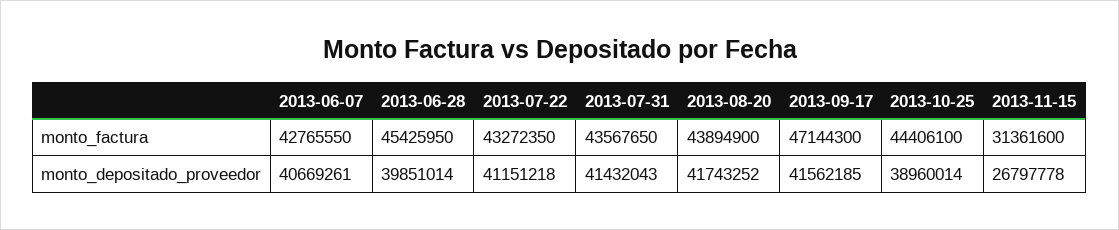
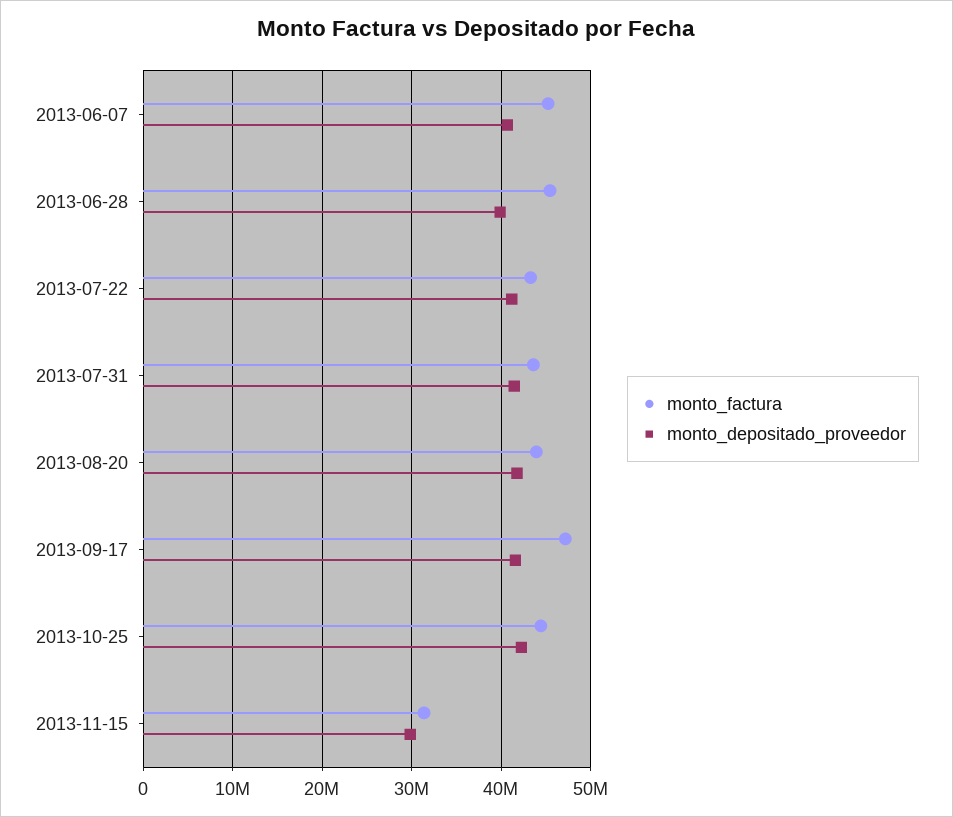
monto_factura, 2013-06-07: 42765550 -> 45000000
monto_depositado_proveedor, 2013-10-25: 38960014 -> 42000000
monto_depositado_proveedor, 2013-11-15: 26797778 -> 30000000

